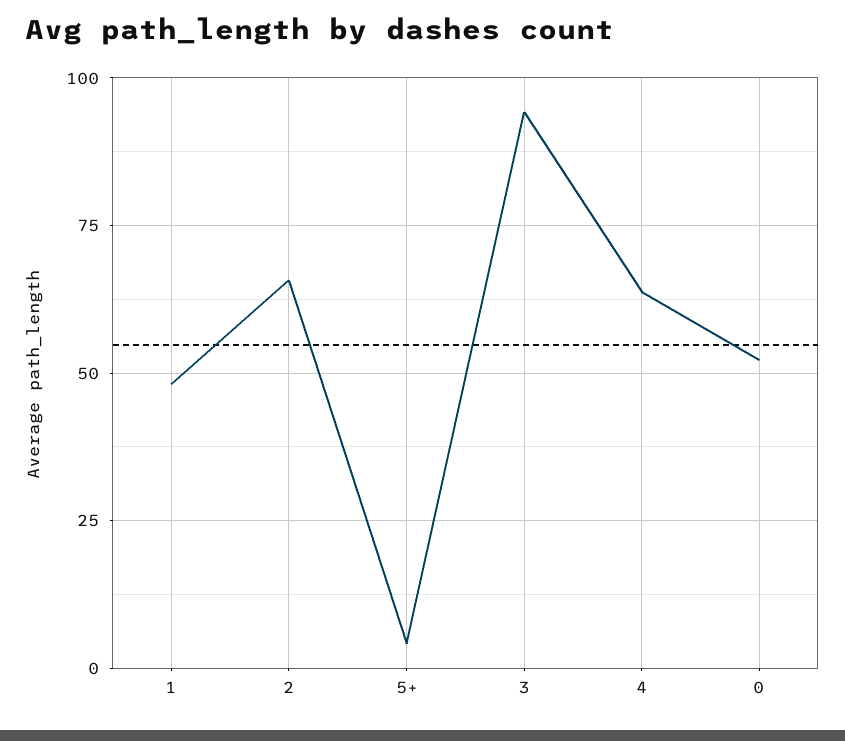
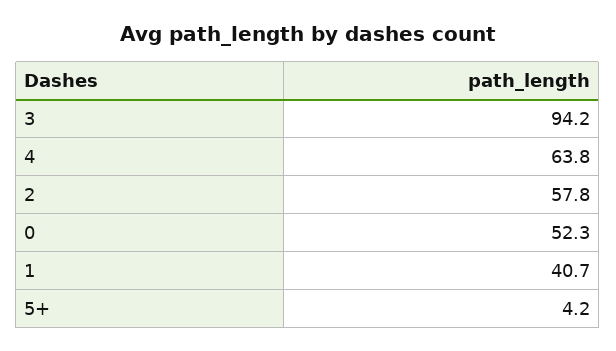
1: 47.5 -> 40.7
2: 65 -> 57.8

